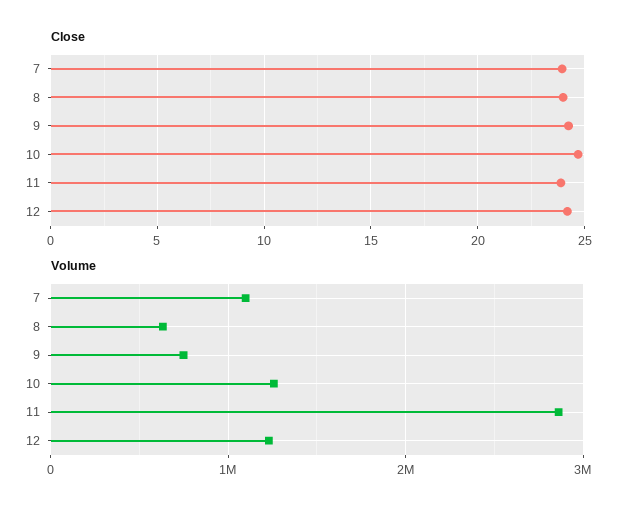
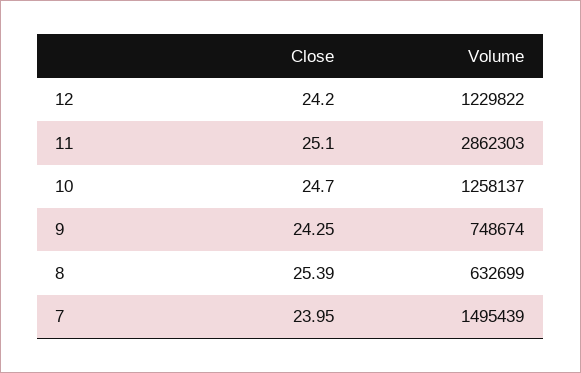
Close, 8: 24 -> 25.39
Close, 11: 24 -> 25.1
Volume, 7: 1100000 -> 1495439

